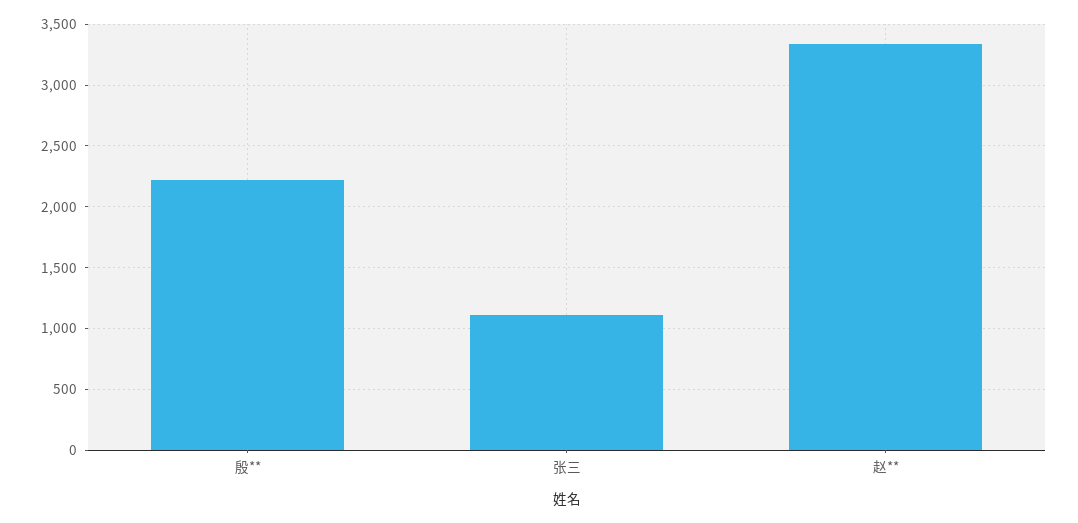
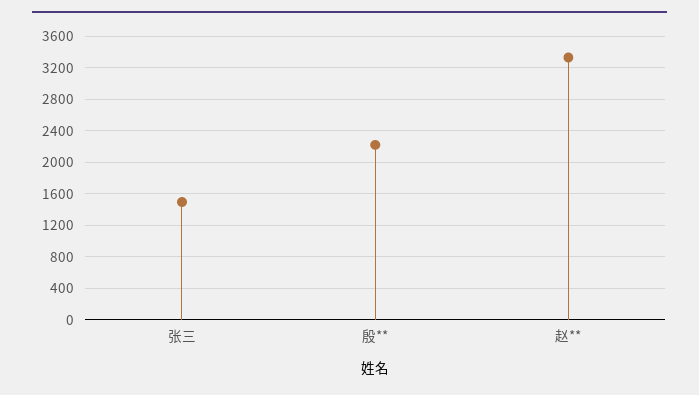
张三: 1100 -> 1500

